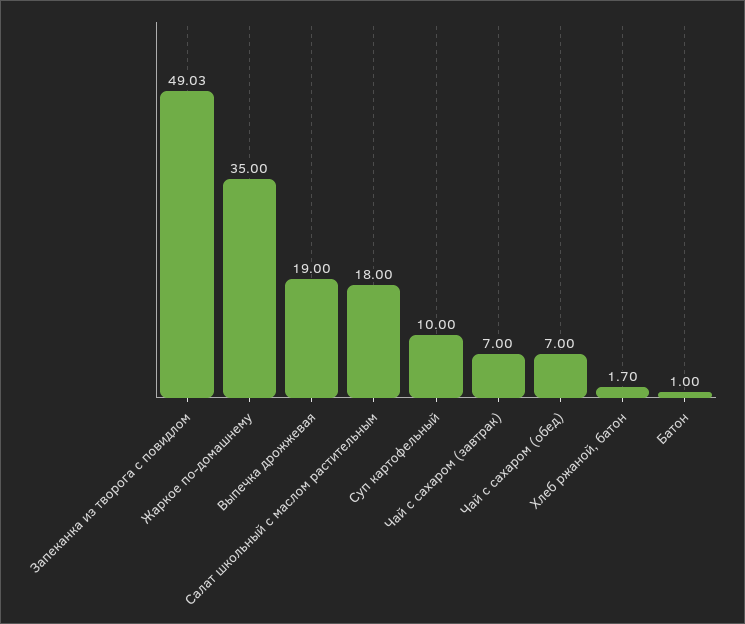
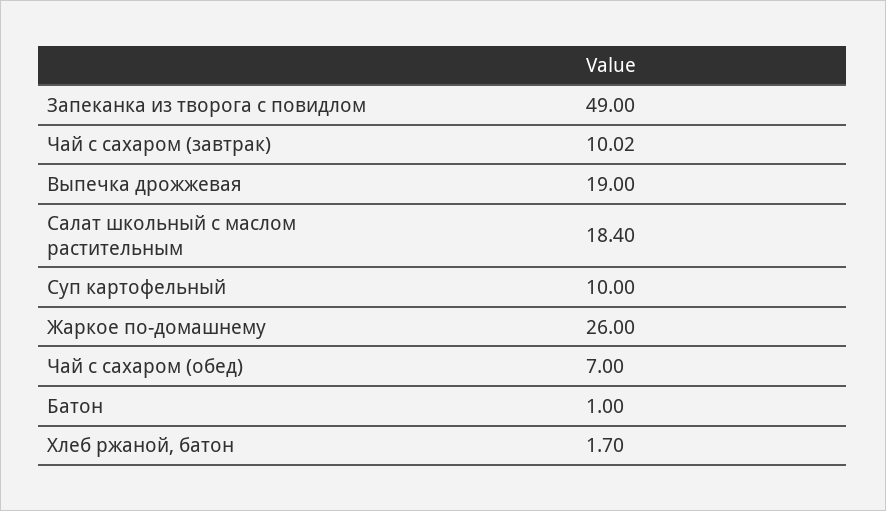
Запеканка из творога с повидлом: 49.03 -> 49
Жаркое по-домашнему: 35 -> 26
Салат школьный с маслом растительным: 18 -> 18.4
Чай с сахаром (завтрак): 7 -> 10.02

